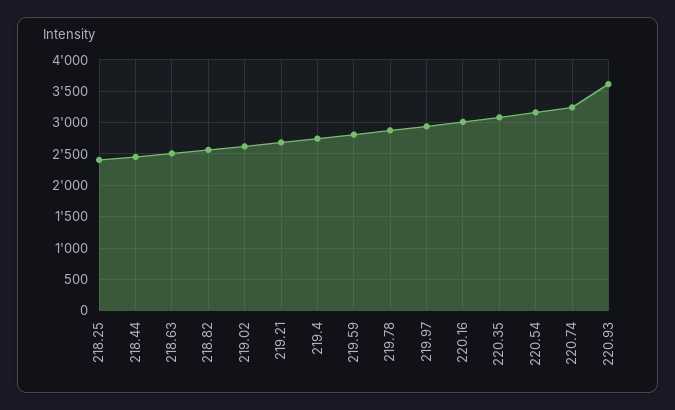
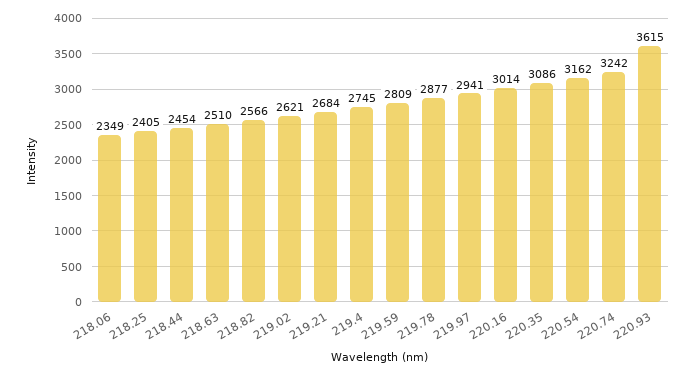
218.06: none -> 2349

